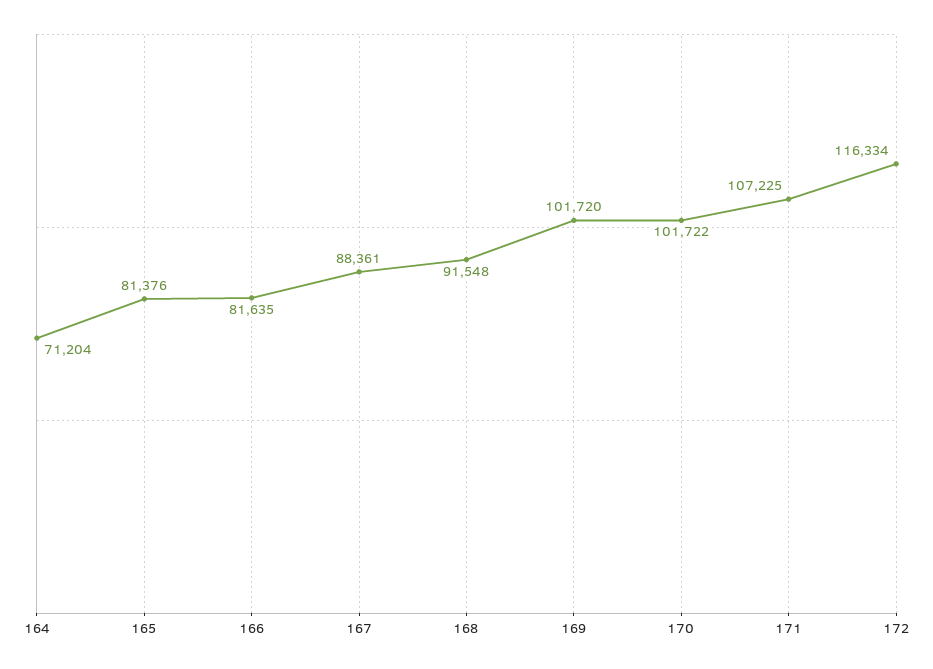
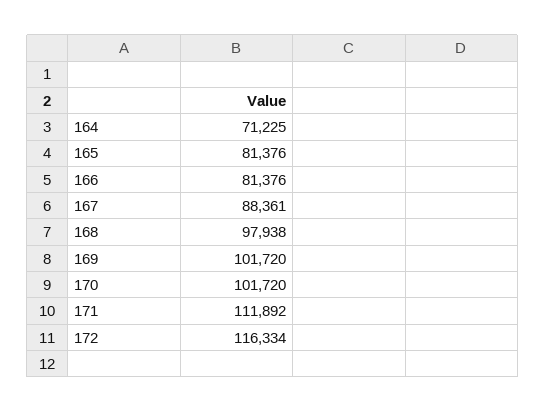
164: 71204 -> 71225
166: 81635 -> 81376
168: 91548 -> 97938
170: 101722 -> 101720
171: 107225 -> 111892

